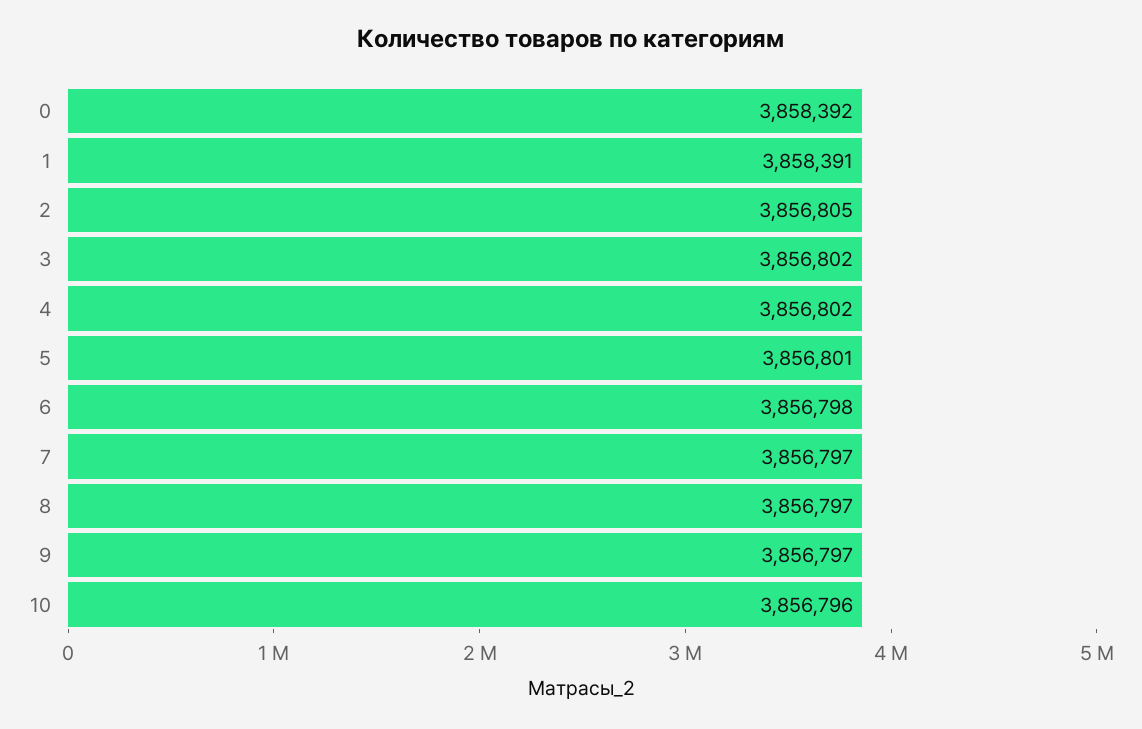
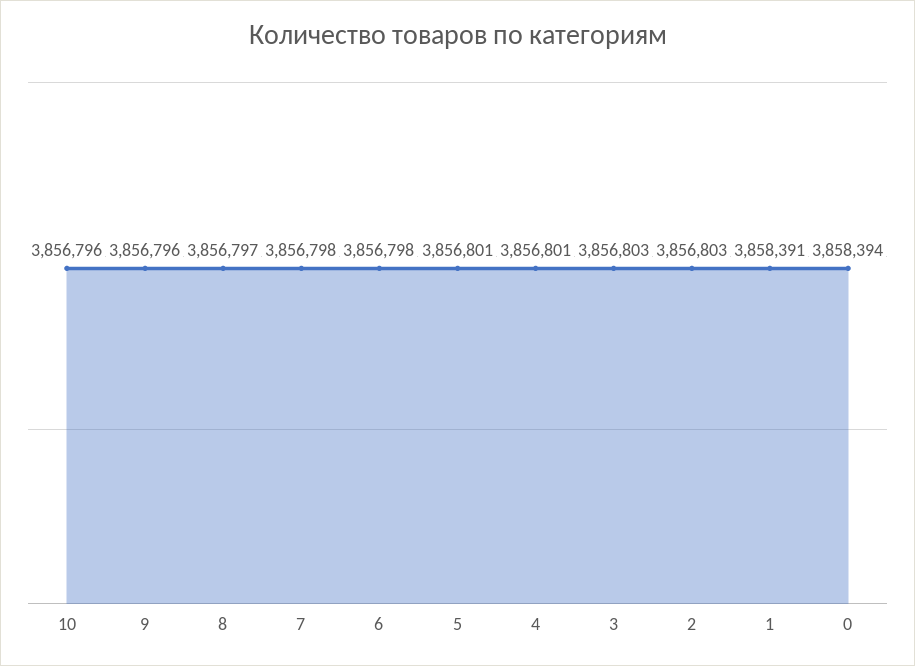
0: 3858392 -> 3858394
2: 3856805 -> 3856803
3: 3856802 -> 3856803
4: 3856802 -> 3856801
7: 3856797 -> 3856798
9: 3856797 -> 3856796

